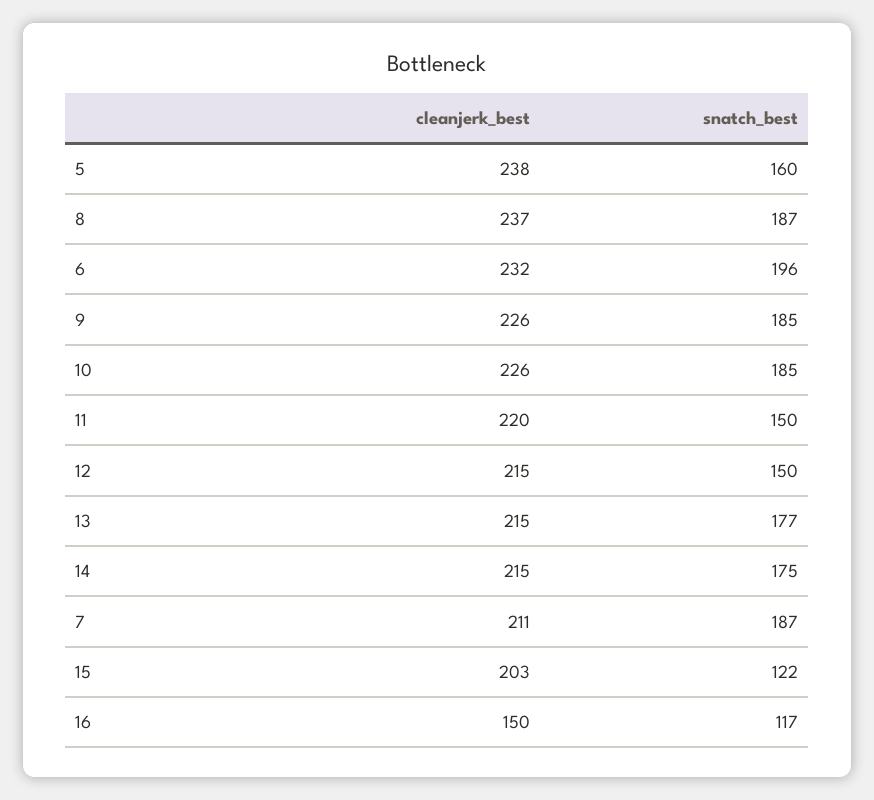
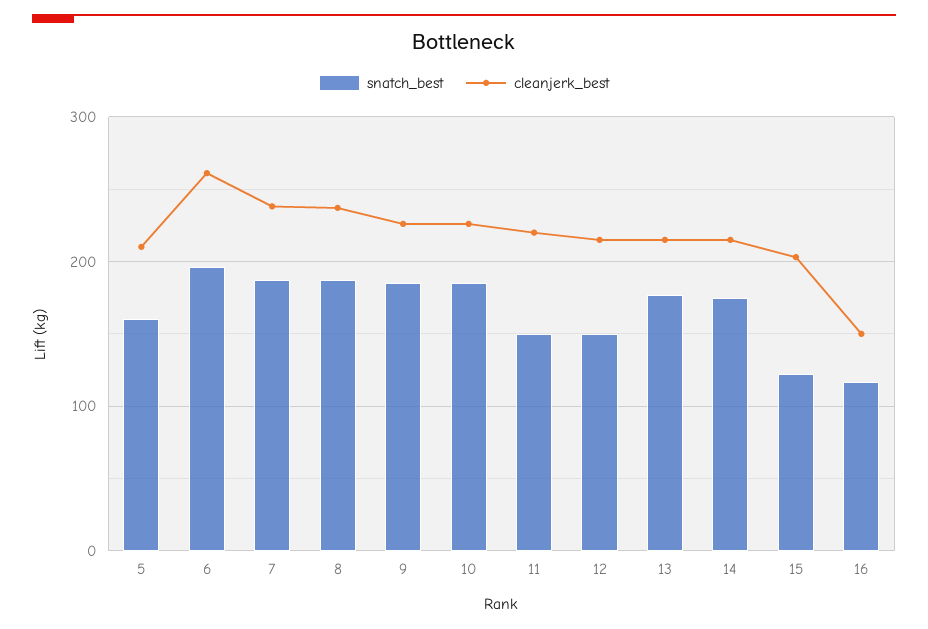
cleanjerk_best, 5: 238 -> 210
cleanjerk_best, 6: 232 -> 260
cleanjerk_best, 7: 211 -> 240

